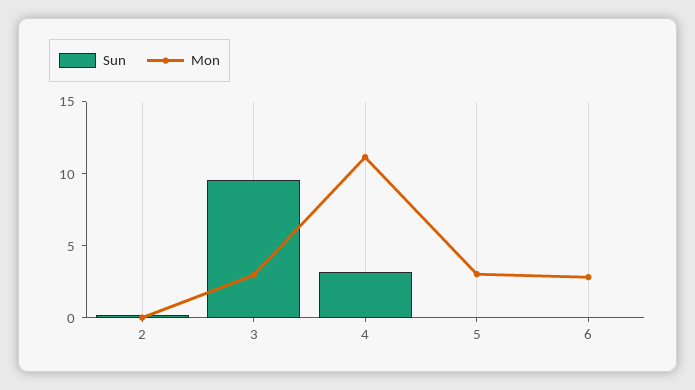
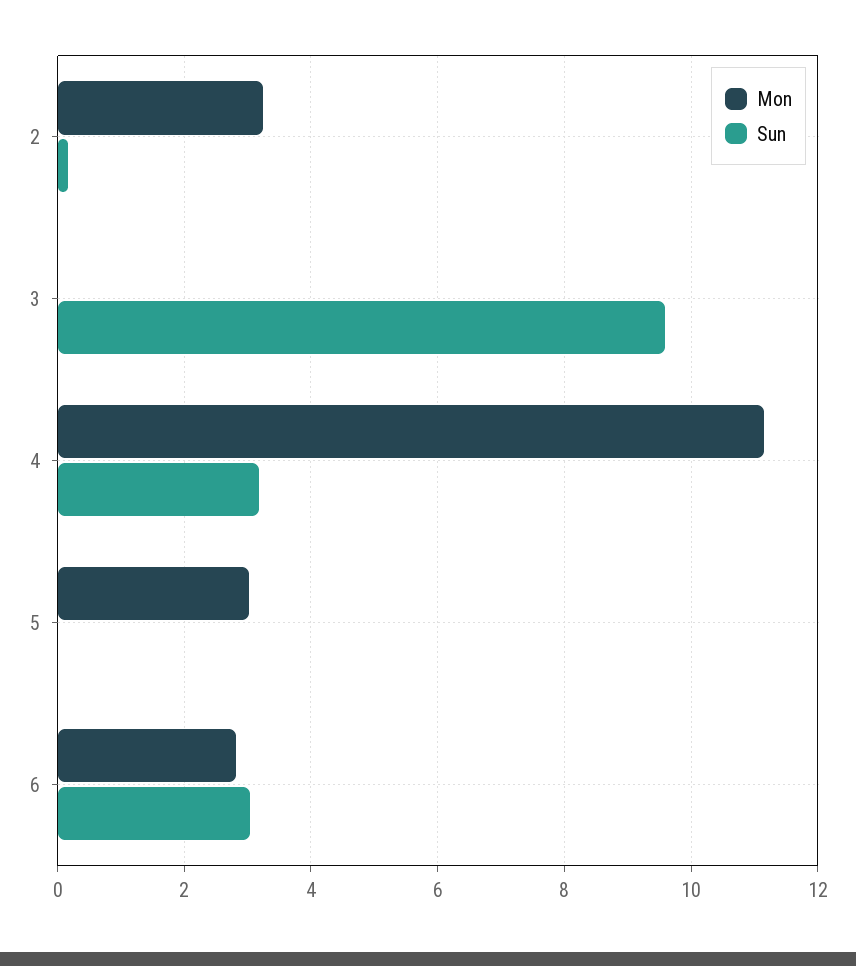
Mon, 2: 0 -> 3.2
Mon, 3: 3 -> 0
Sun, 6: 0 -> 3

